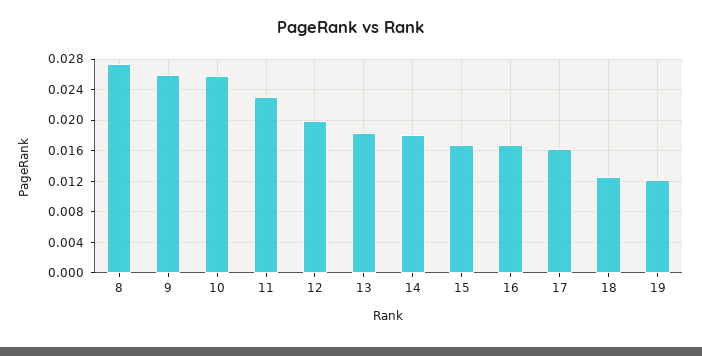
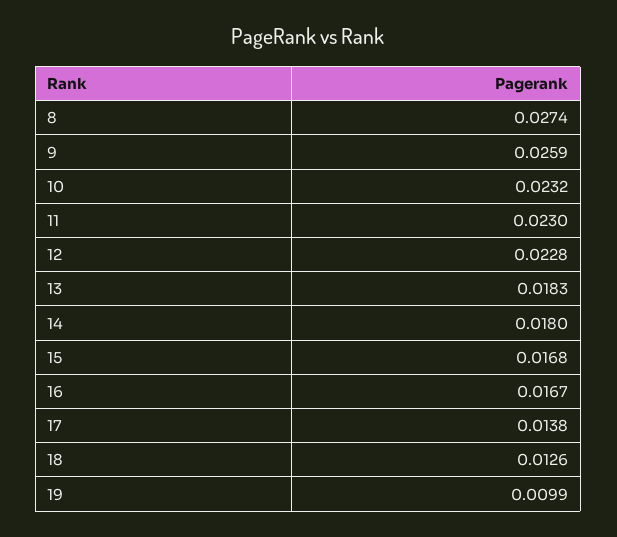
10: 0.026 -> 0.0232
12: 0.02 -> 0.0228
17: 0.016 -> 0.0138
19: 0.012 -> 0.0099

